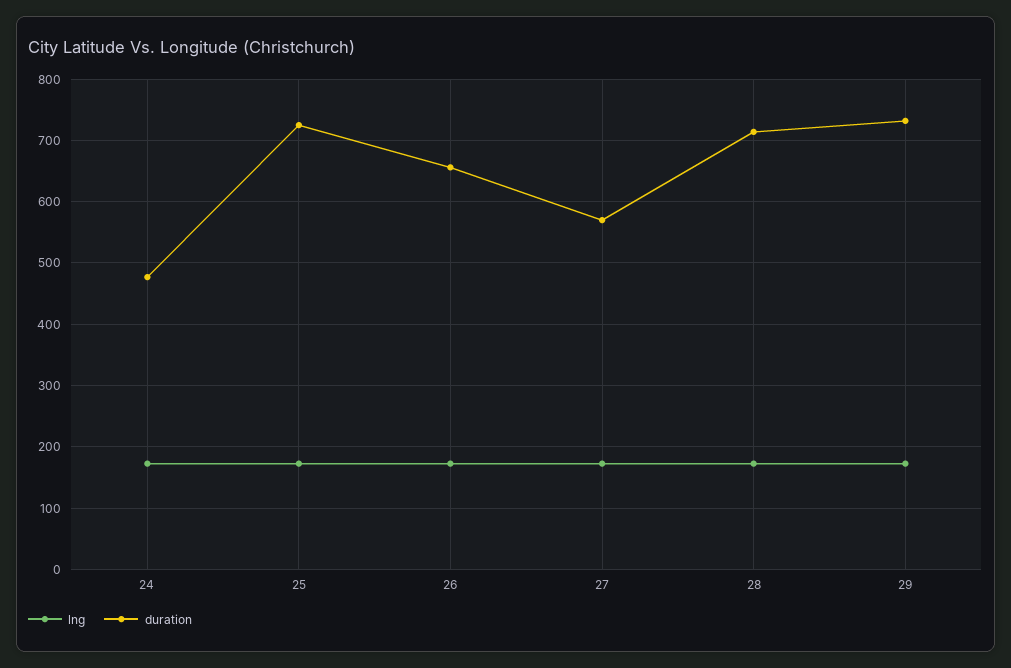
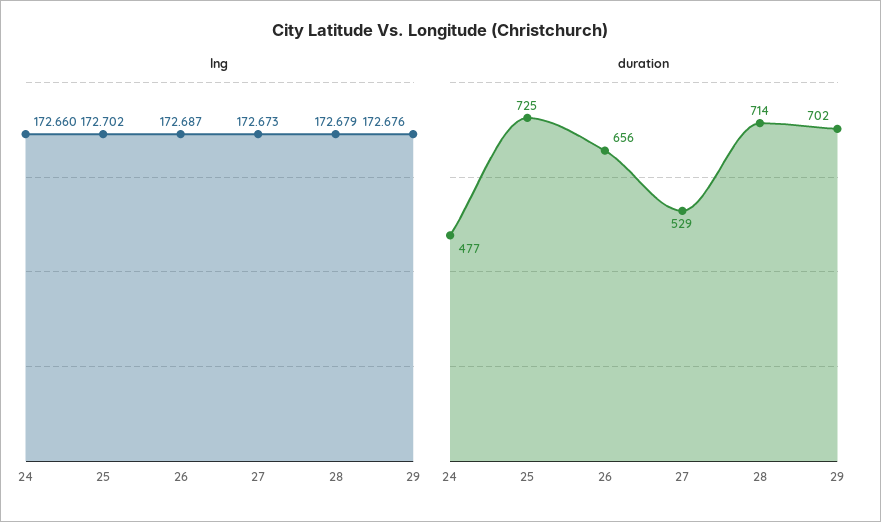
duration, 27: 570 -> 529
duration, 29: 730 -> 702

